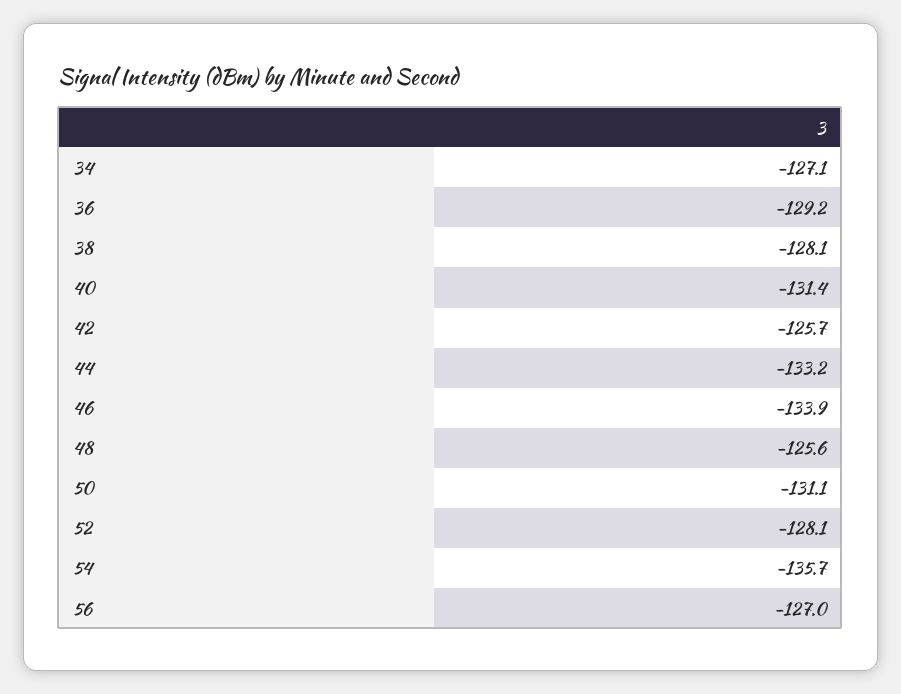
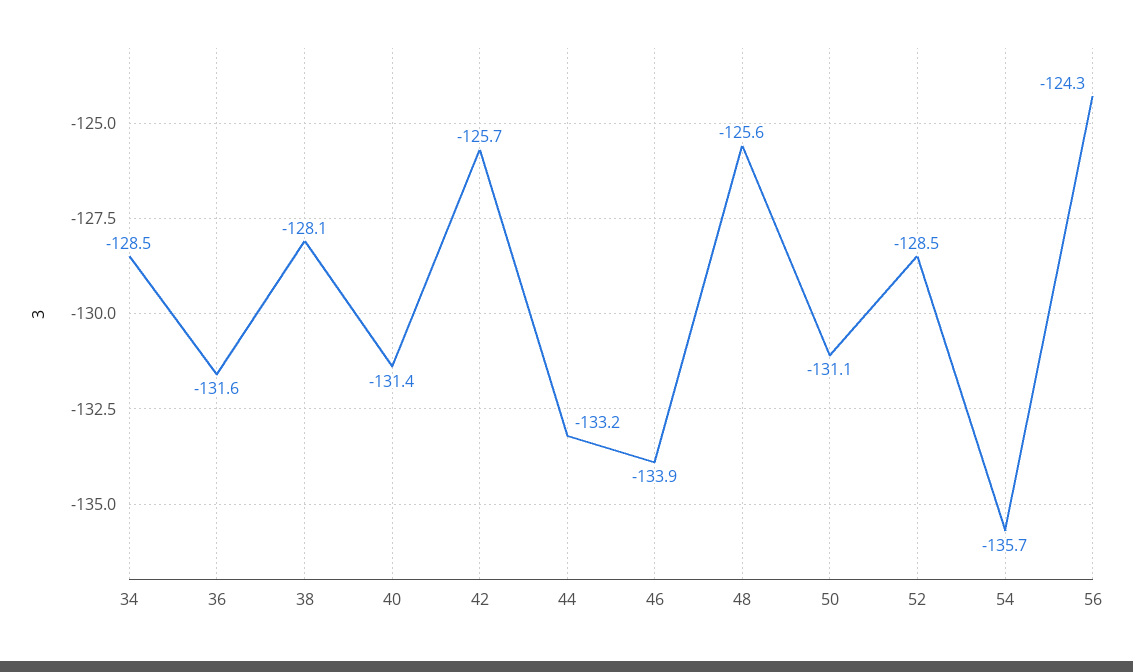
34: -127.1 -> -128.5
36: -129.2 -> -131.6
52: -128.1 -> -128.5
56: -127 -> -124.3

